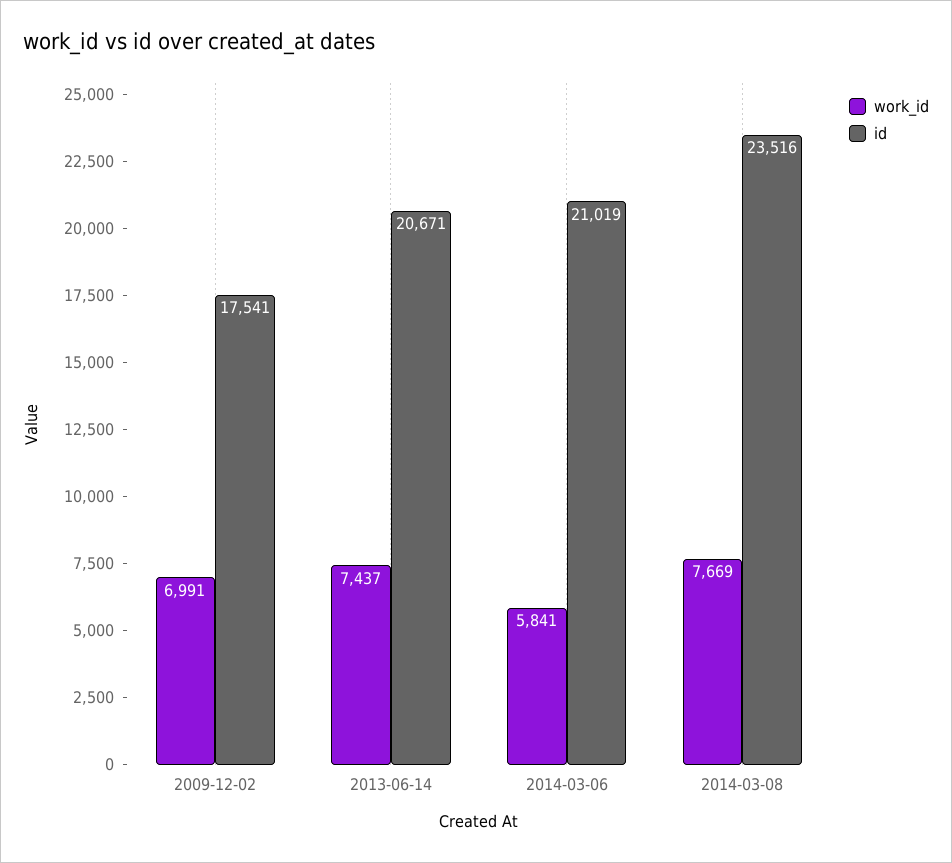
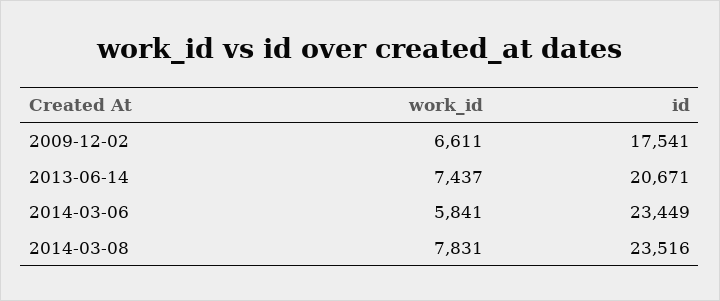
work_id, 2009-12-02: 6991 -> 6611
id, 2014-03-06: 21019 -> 23449
work_id, 2014-03-08: 7669 -> 7831

